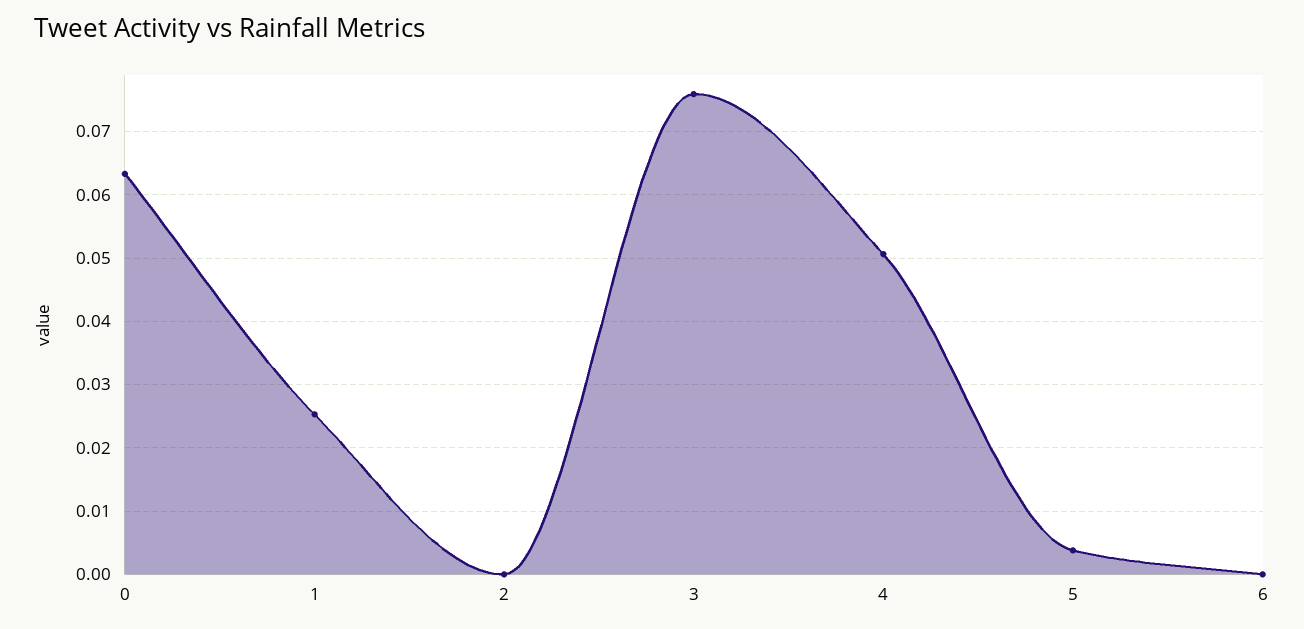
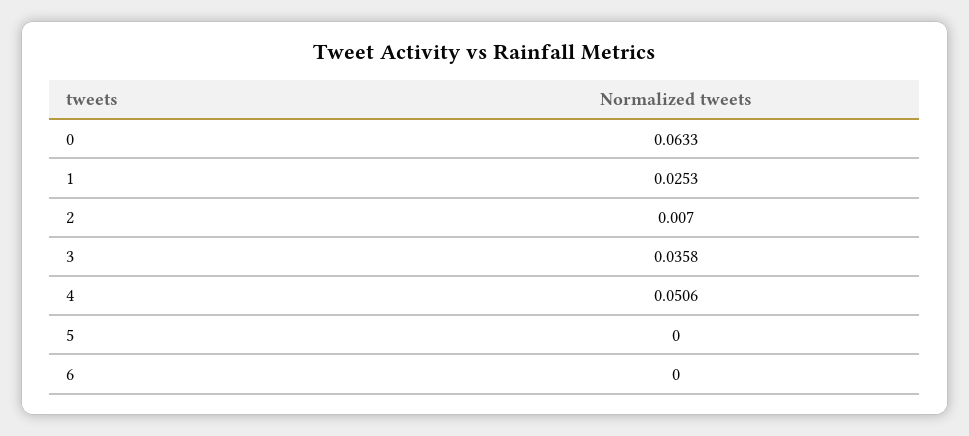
2: 0 -> 0.007
3: 0.076 -> 0.0358
5: 0.004 -> 0

